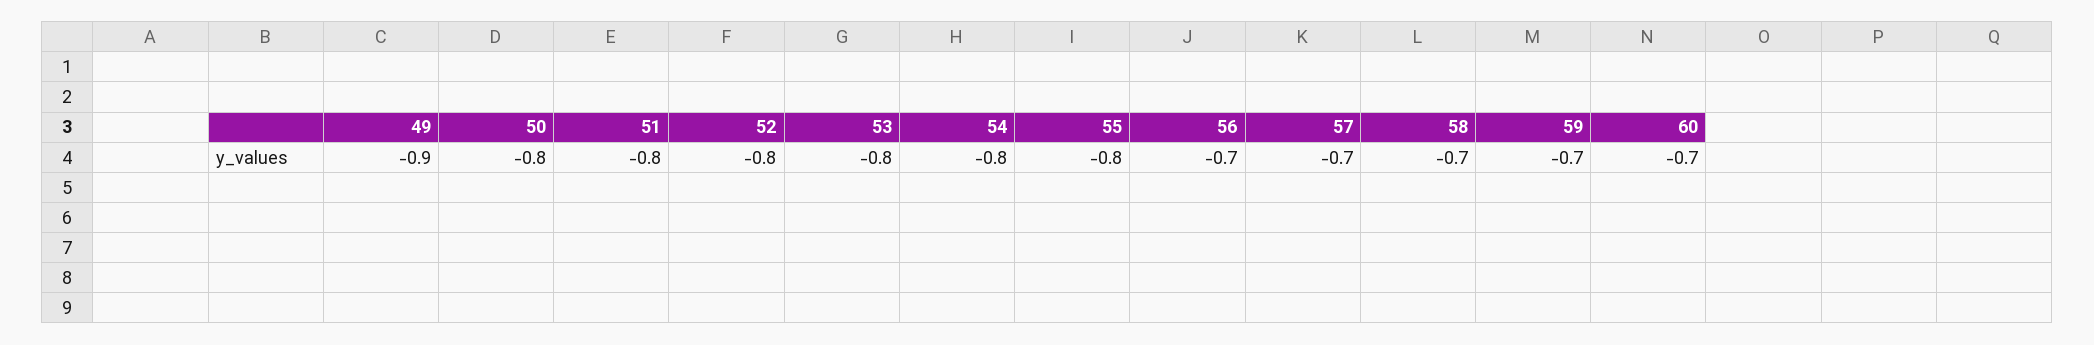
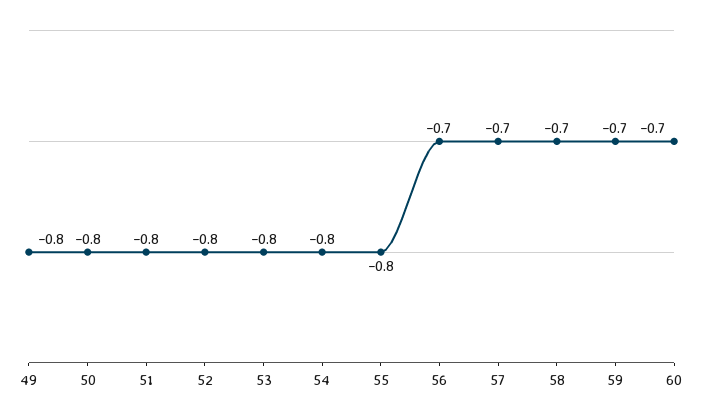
49: -0.9 -> -0.8

